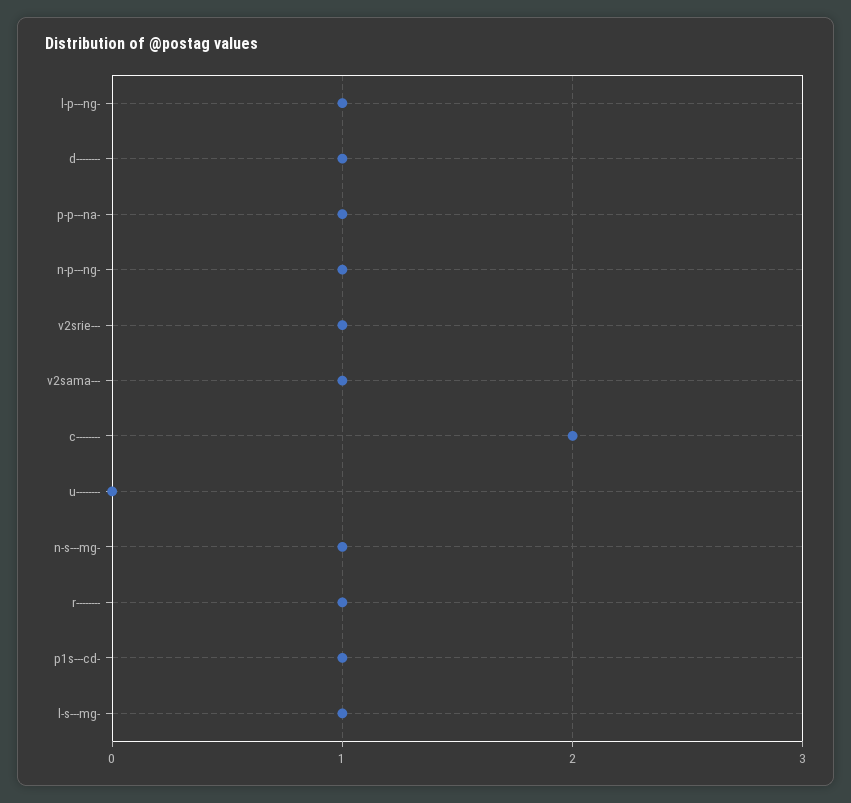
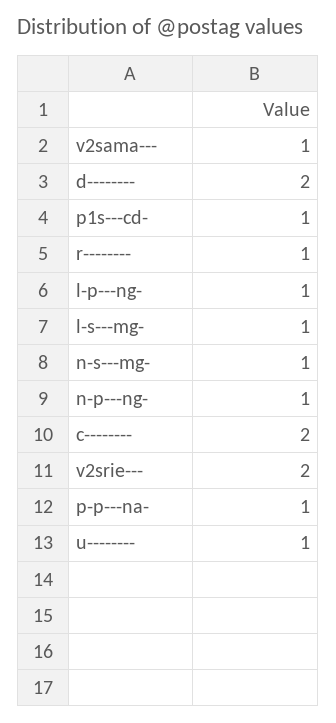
d--------: 1 -> 2
v2srie---: 1 -> 2
u--------: 0 -> 1

